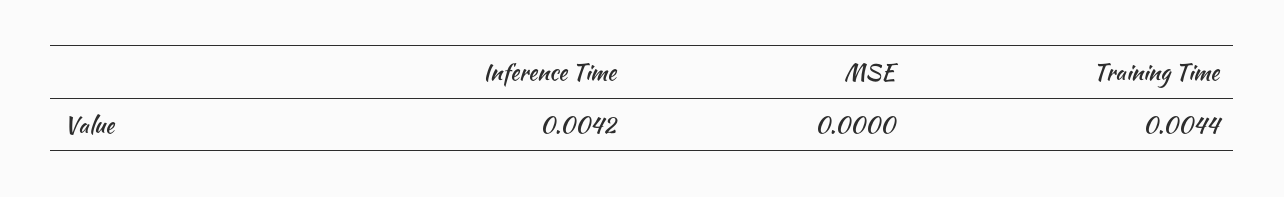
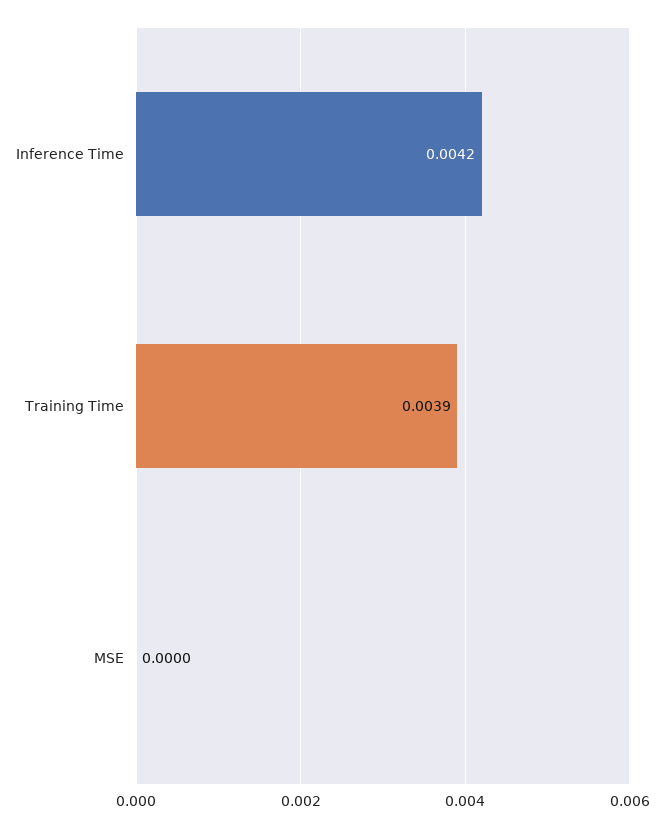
Training Time: 0.0044 -> 0.0039

